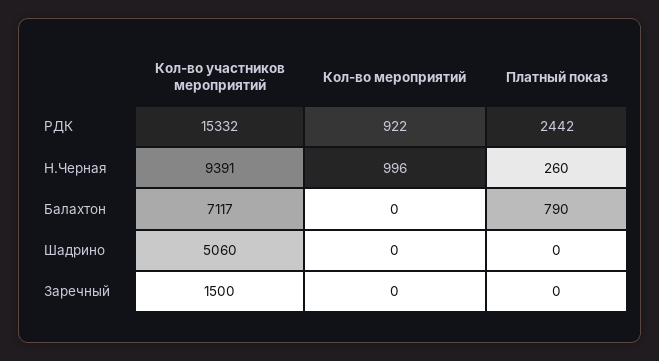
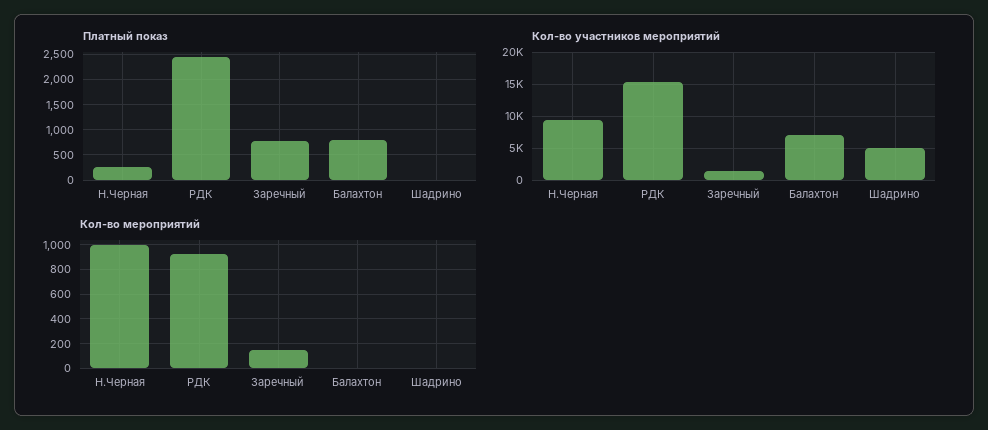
Кол-во мероприятий, Заречный: 0 -> 150
Платный показ, Заречный: 0 -> 750

